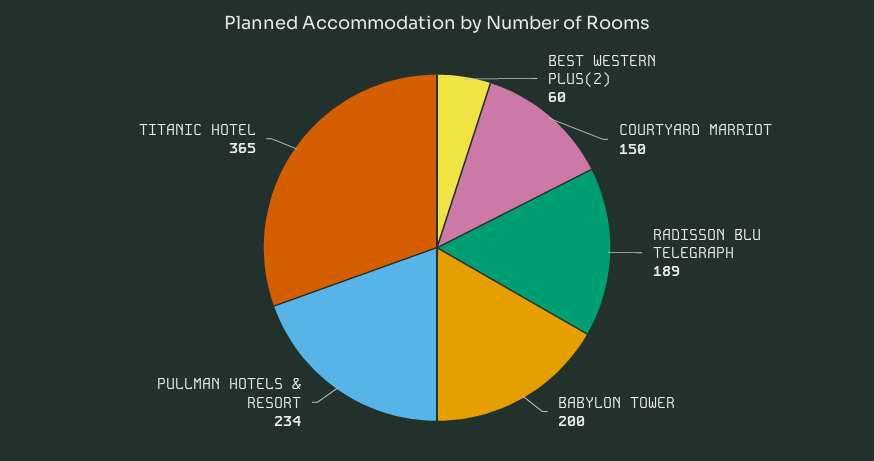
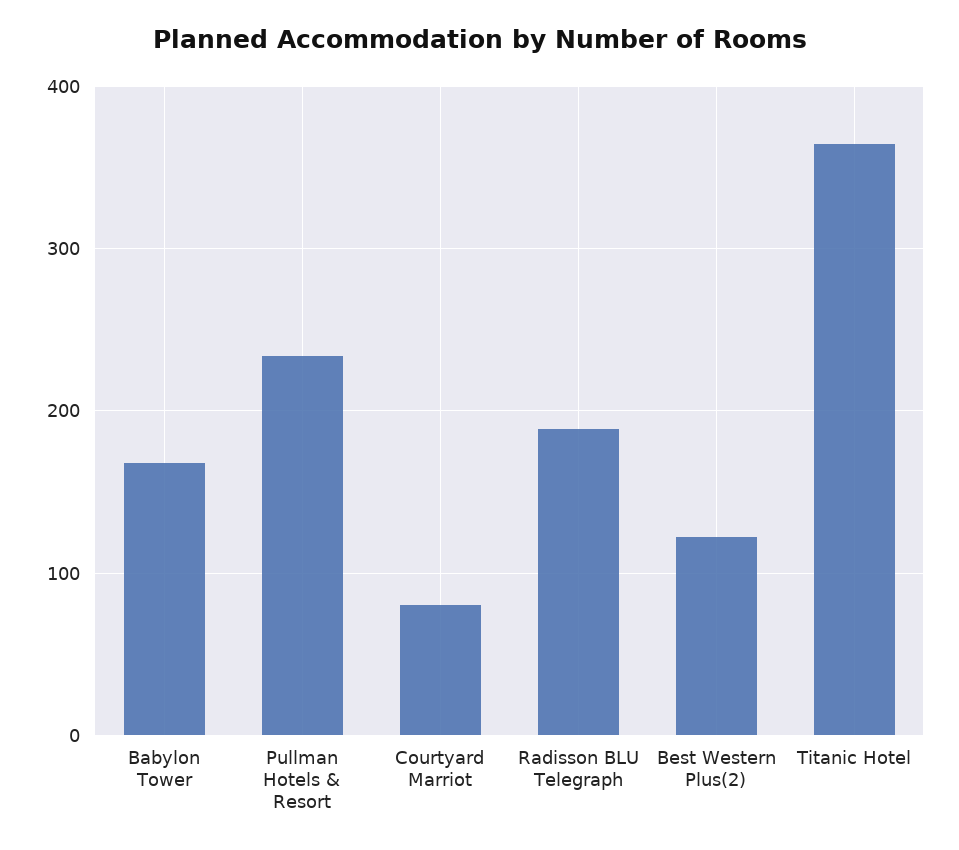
BEST WESTERN PLUS(2): 60 -> 120
COURTYARD MARRIOT: 150 -> 80
BABYLON TOWER: 200 -> 170

